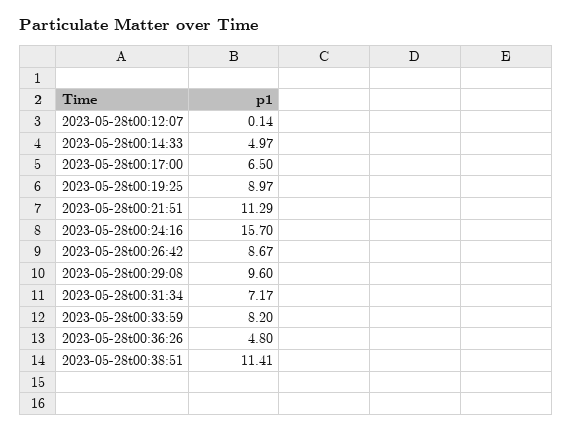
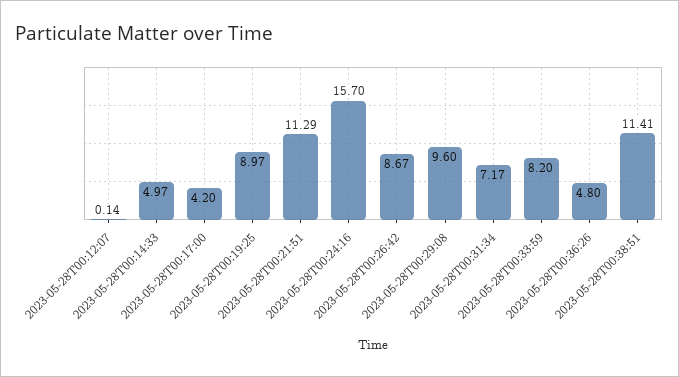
2023-05-28t00:17:00: 6.5 -> 4.2

